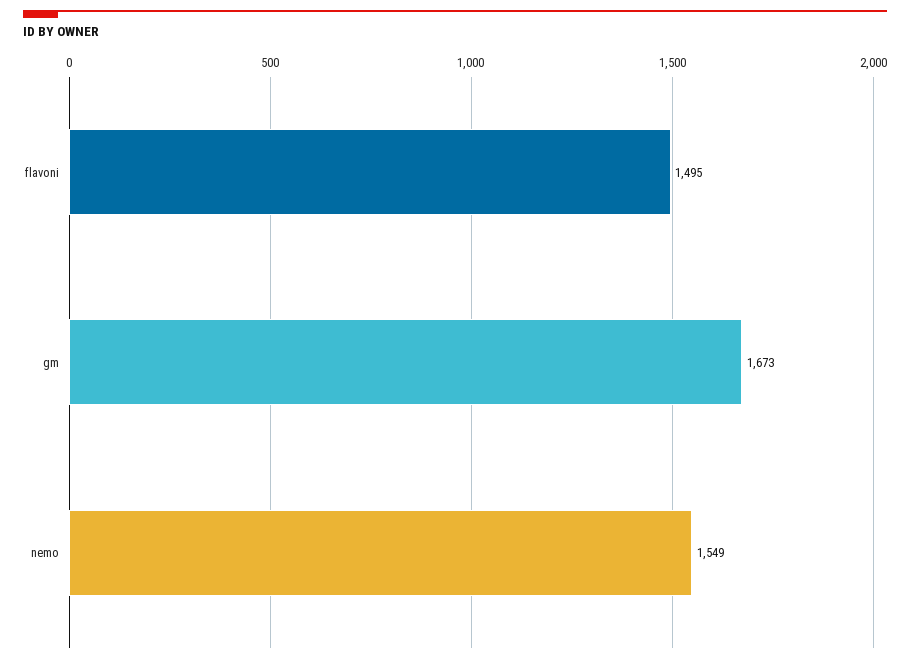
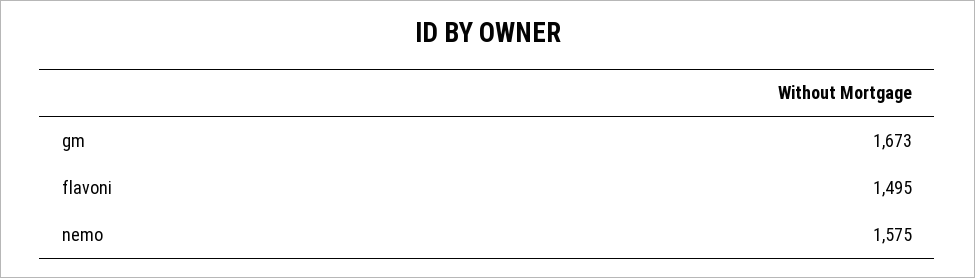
nemo: 1549 -> 1575

